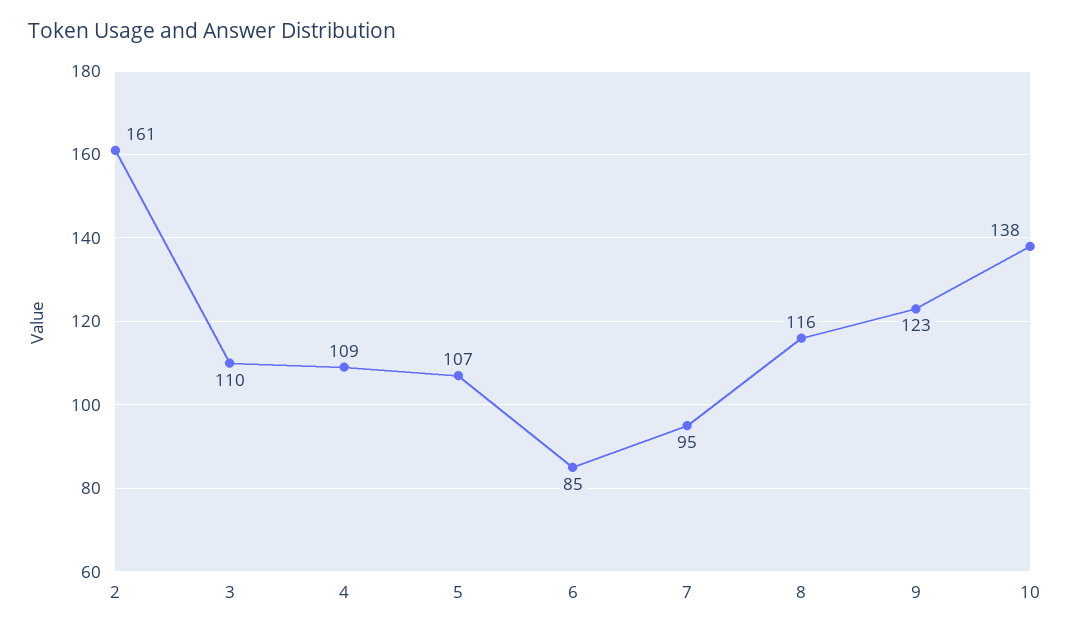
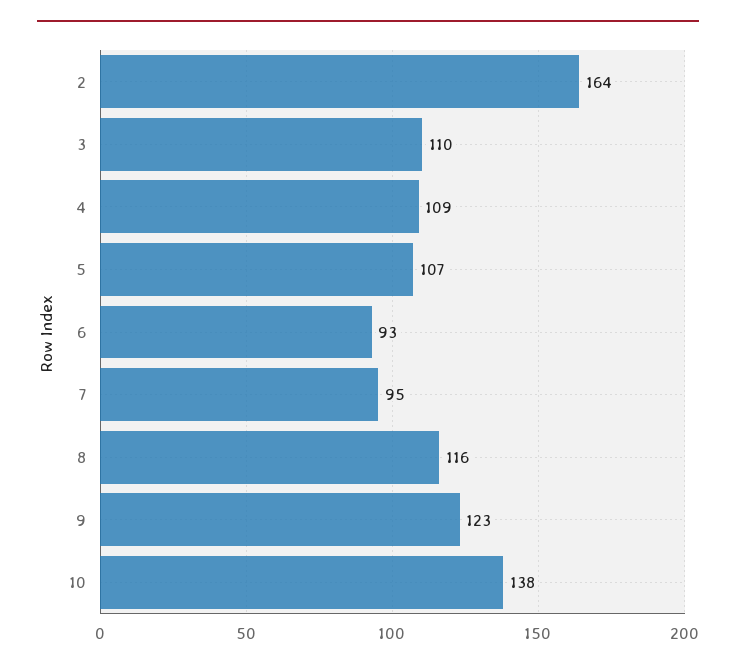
2: 161 -> 164
6: 85 -> 93

